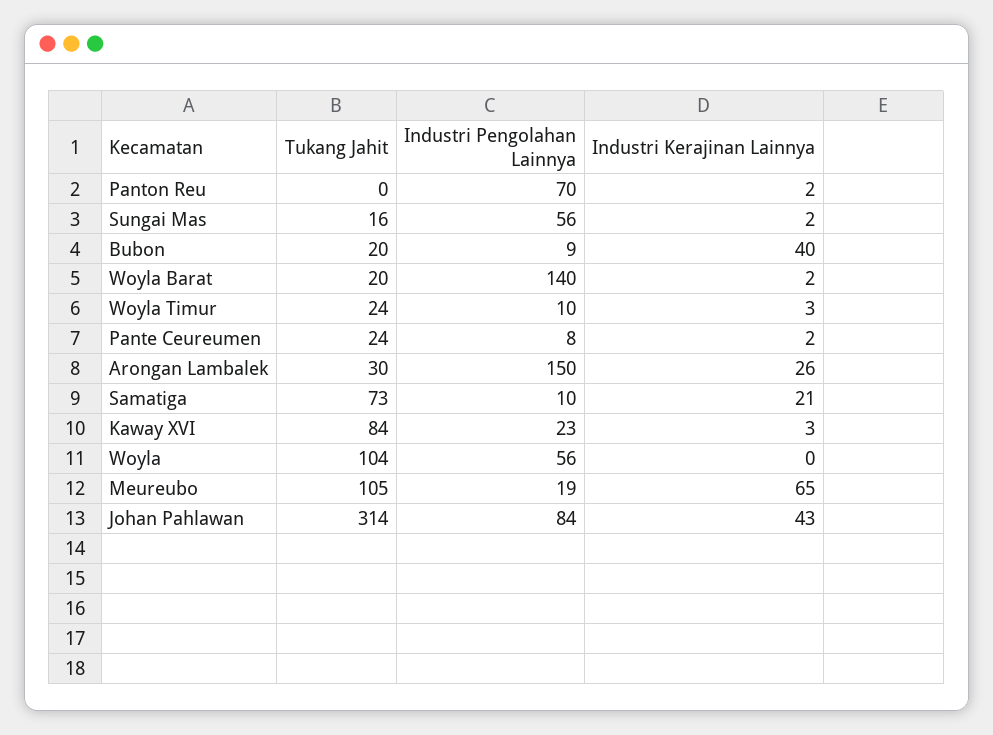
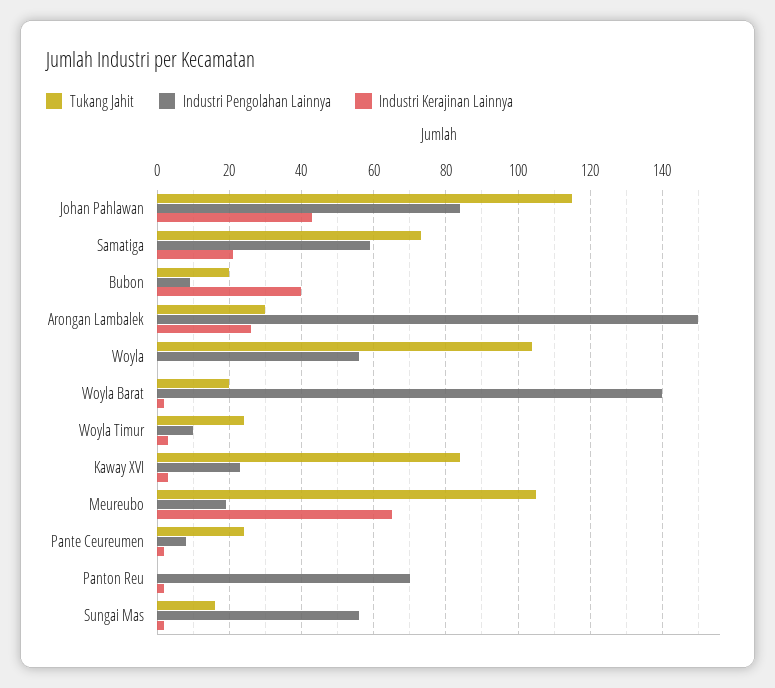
Industri Pengolahan Lainnya, Samatiga: 10 -> 60
Tukang Jahit, Johan Pahlawan: 314 -> 115

